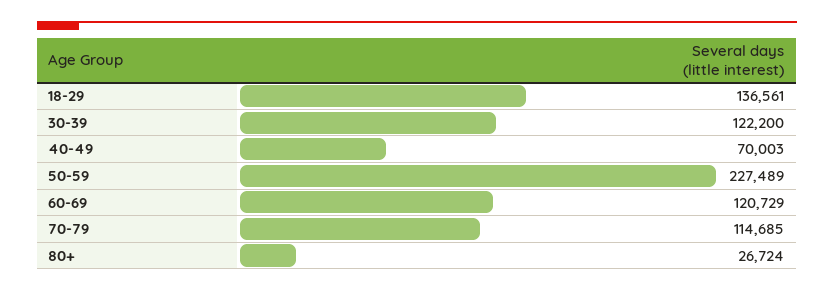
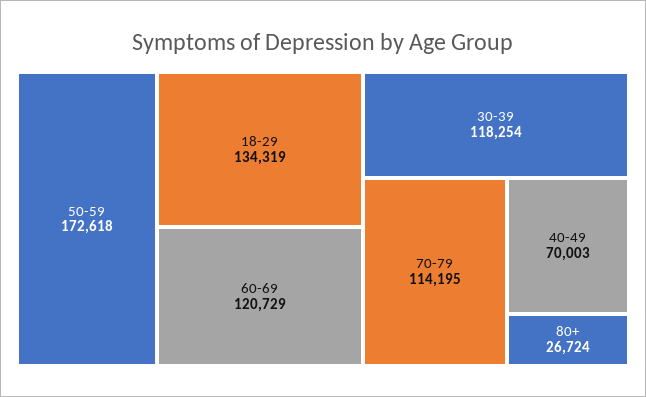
18-29: 136561 -> 134319
30-39: 122200 -> 118254
50-59: 227489 -> 172618
70-79: 114685 -> 114195

